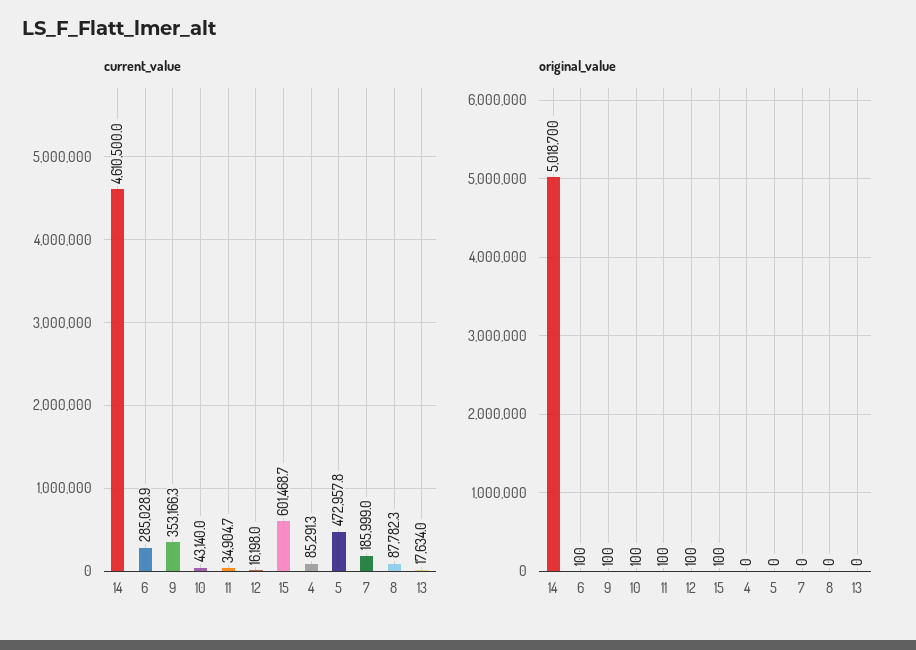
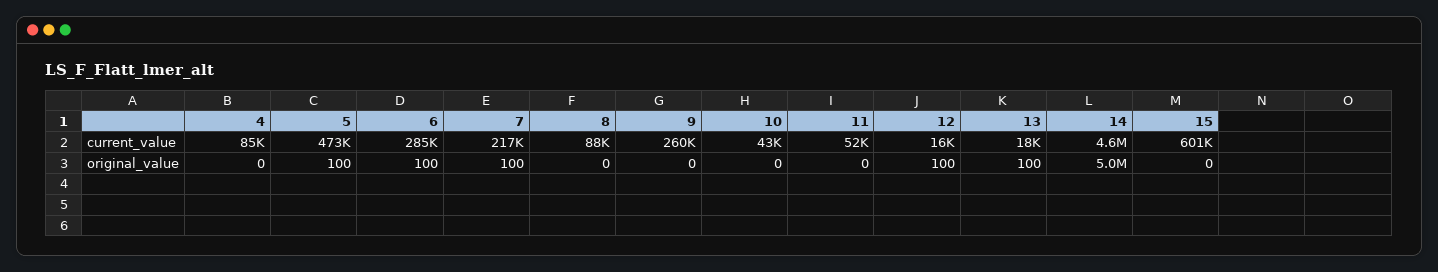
current_value, 9: 353166.3 -> 260000
current_value, 11: 34904.7 -> 52000
current_value, 7: 185999 -> 217000
original_value, 9: 100 -> 0
original_value, 10: 100 -> 0
original_value, 11: 100 -> 0
original_value, 15: 100 -> 0
original_value, 5: 0 -> 100
original_value, 7: 0 -> 100
original_value, 13: 0 -> 100

